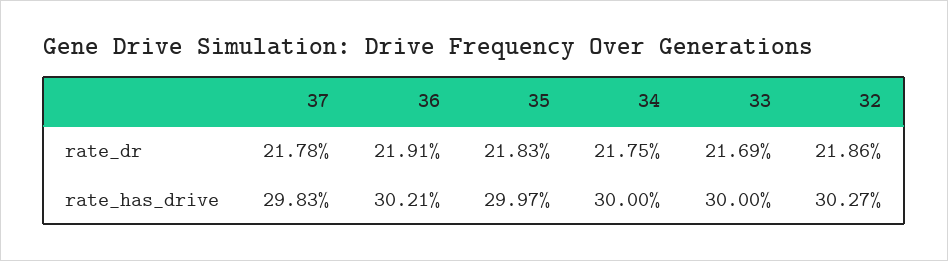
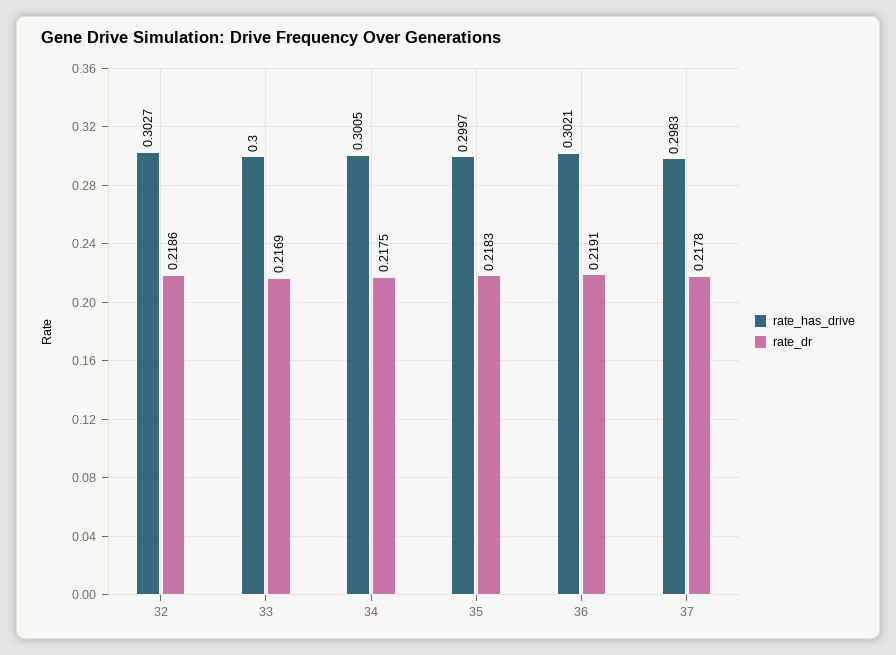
rate_has_drive, 34: 0.3 -> 0.3005

